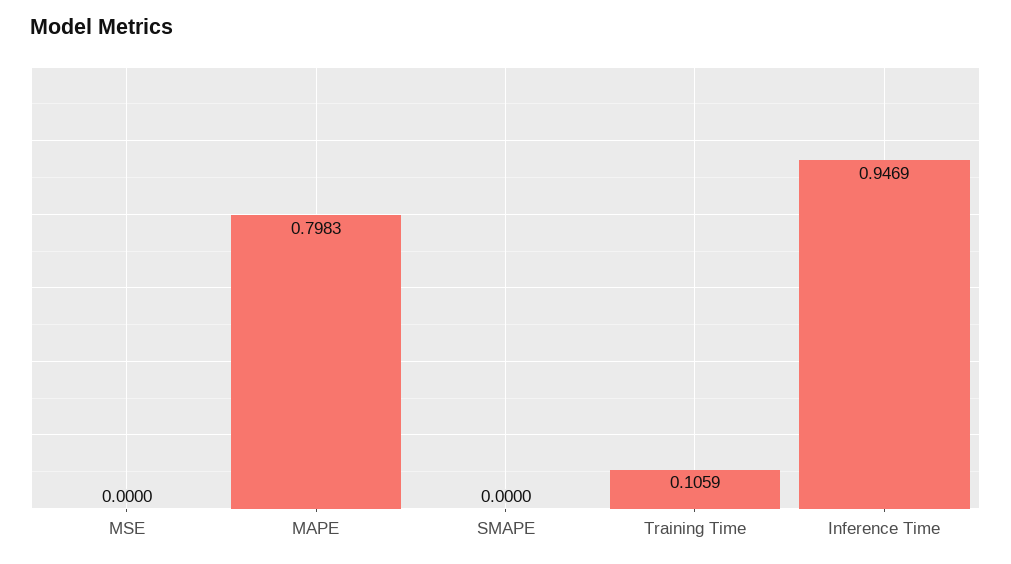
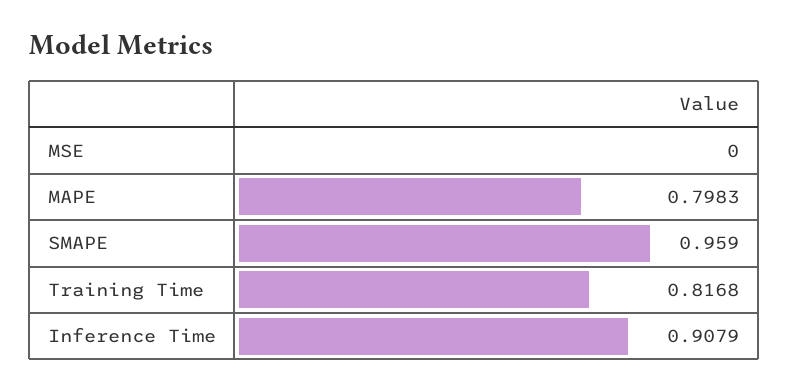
SMAPE: 0 -> 0.959
Training Time: 0.1059 -> 0.8168
Inference Time: 0.9469 -> 0.9079

